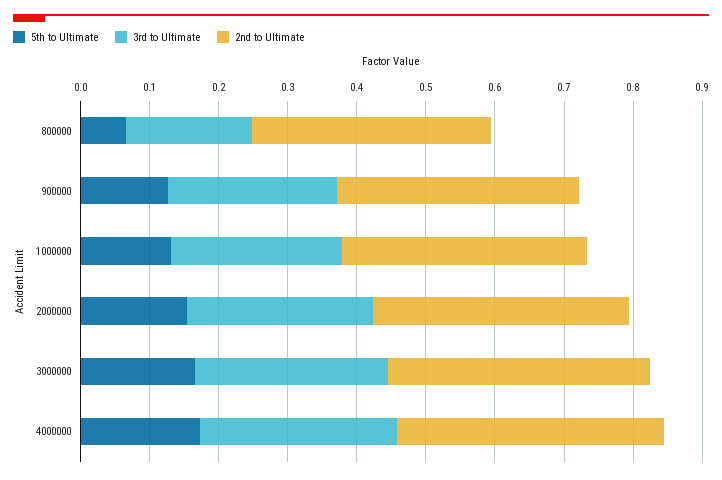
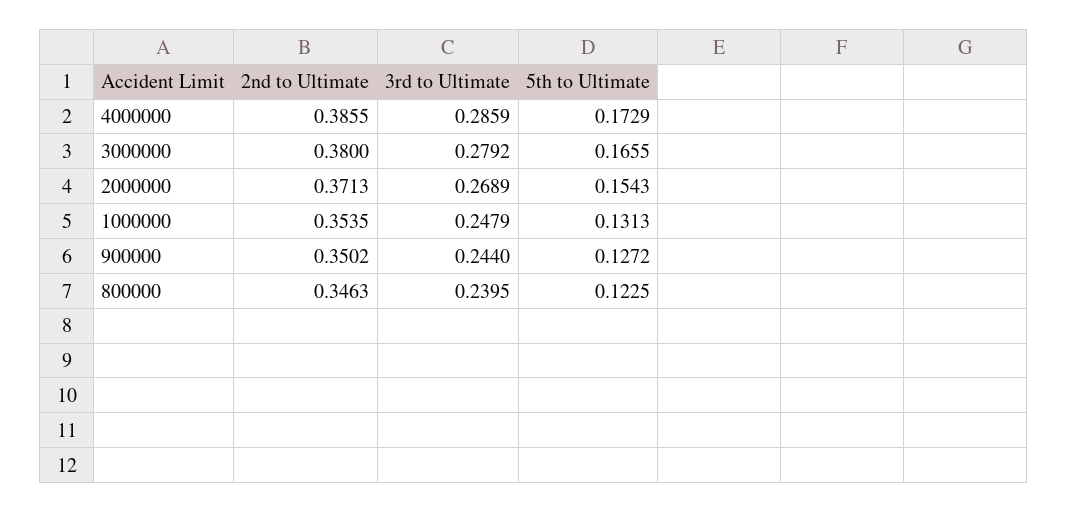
5th to Ultimate, 800000: 0.06 -> 0.1225
3rd to Ultimate, 800000: 0.18 -> 0.2395

